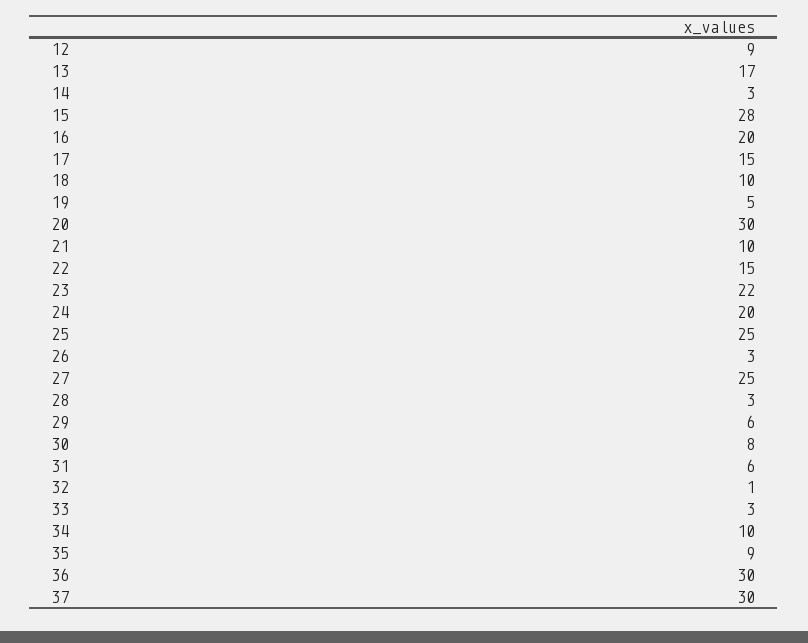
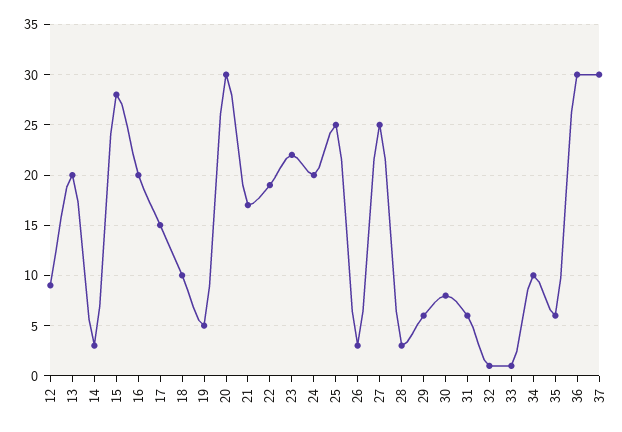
13: 17 -> 20
21: 10 -> 17
22: 15 -> 19
33: 3 -> 1
35: 9 -> 6

